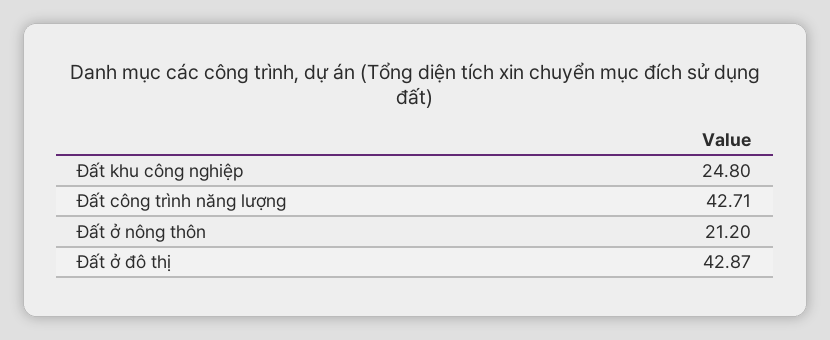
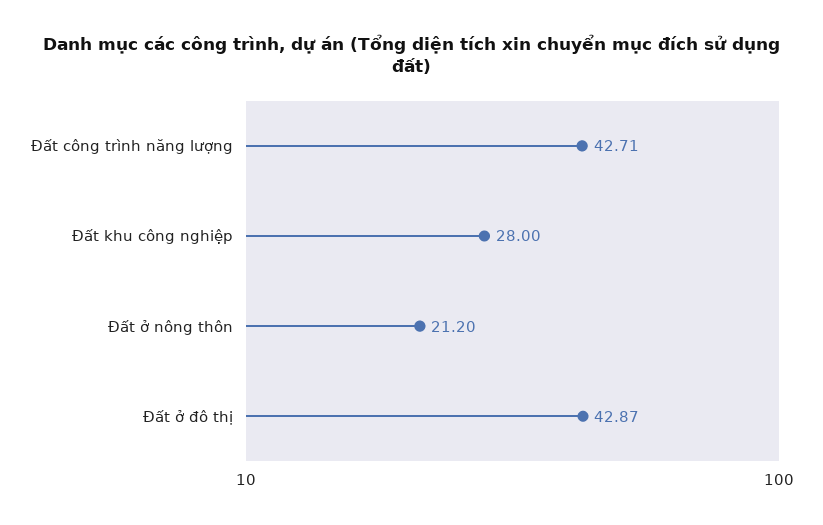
Đất khu công nghiệp: 24.8 -> 28

